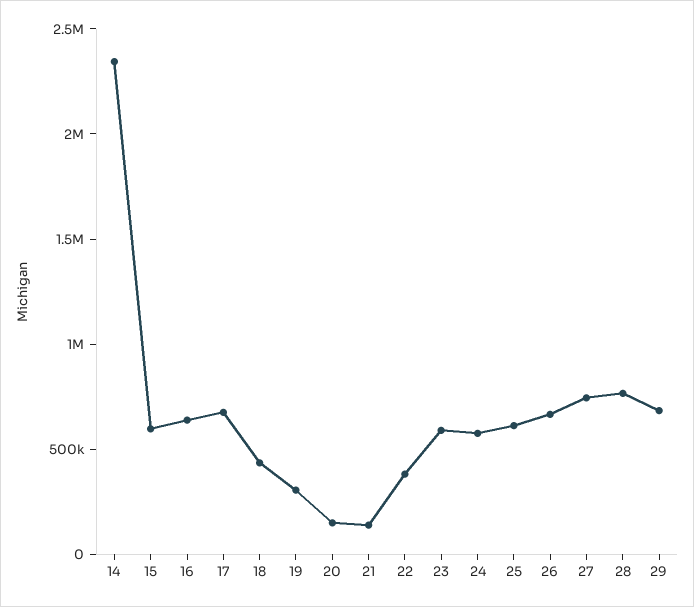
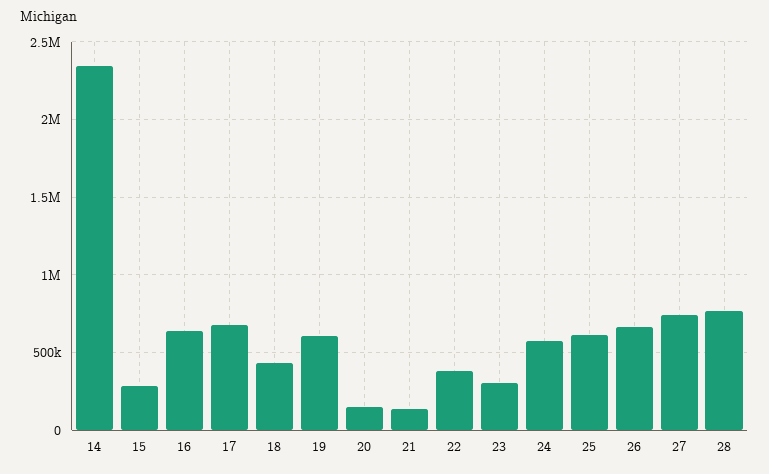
15: 600000 -> 300000
19: 300000 -> 600000
23: 600000 -> 300000
29: 700000 -> none

